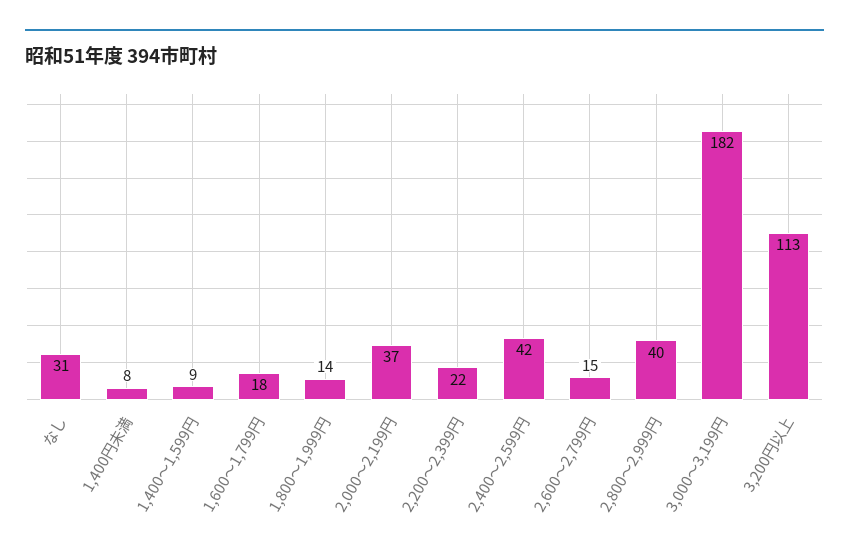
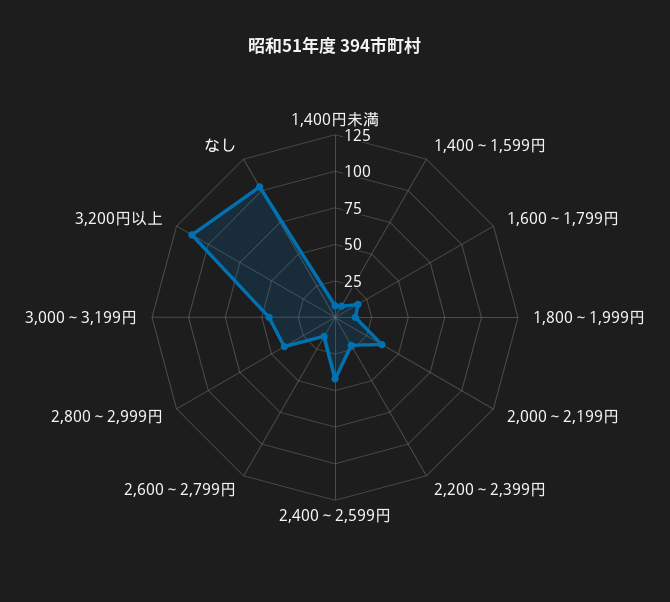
なし: 31 -> 100
3,000～3,199円: 182 -> 50

